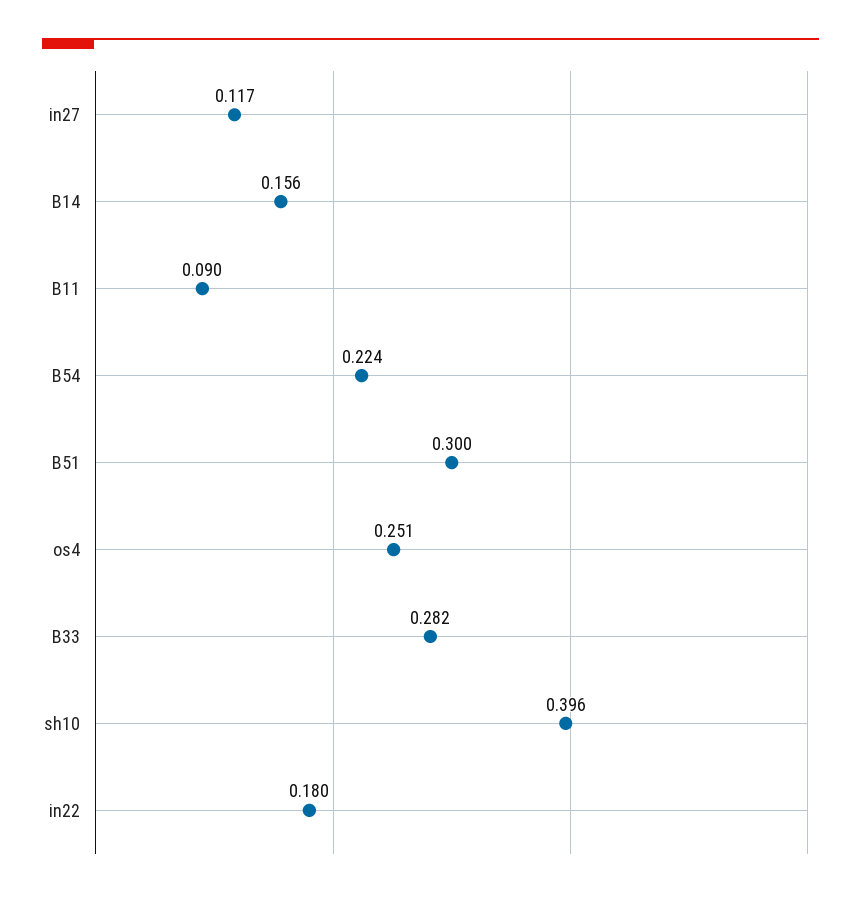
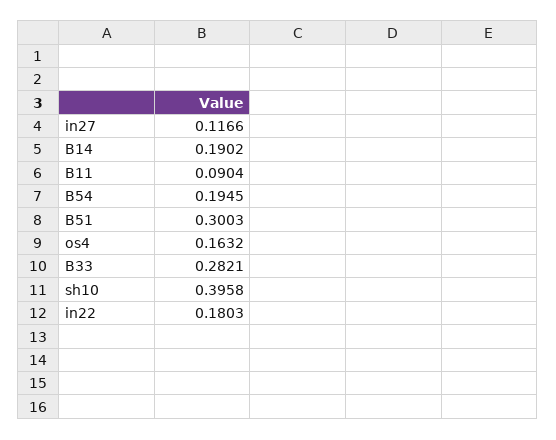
B14: 0.156 -> 0.1902
B54: 0.224 -> 0.1945
os4: 0.251 -> 0.1632

